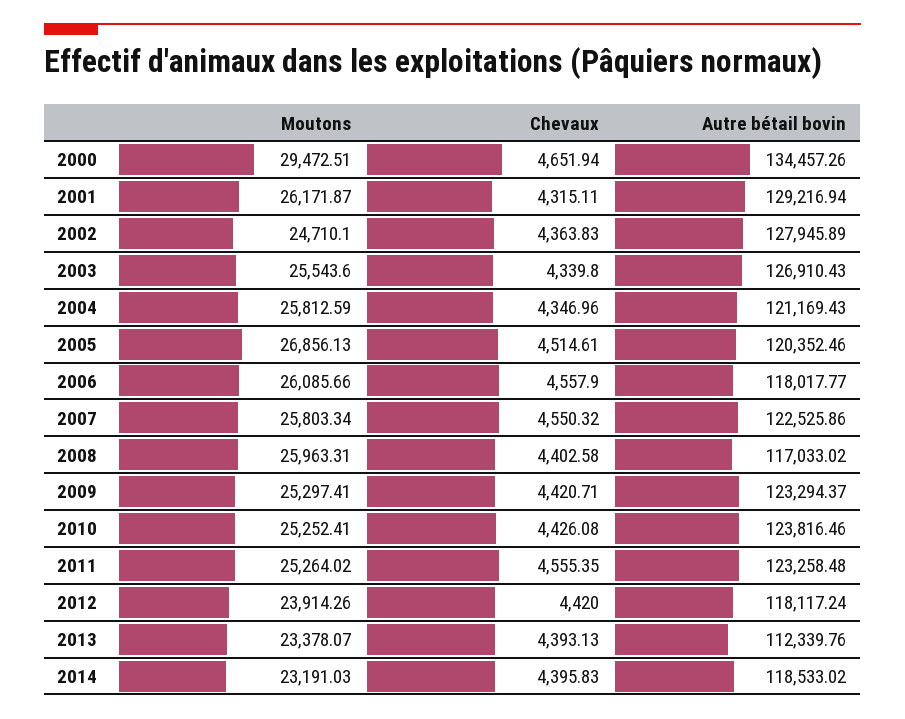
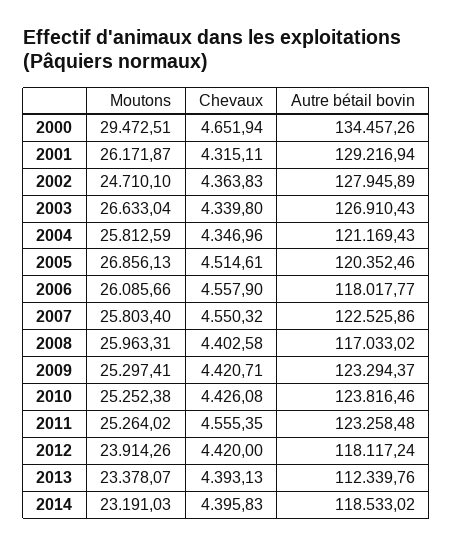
Moutons, 2003: 25543.6 -> 26633.04
Moutons, 2007: 25803.34 -> 25803.4
Moutons, 2010: 25252.41 -> 25252.38

